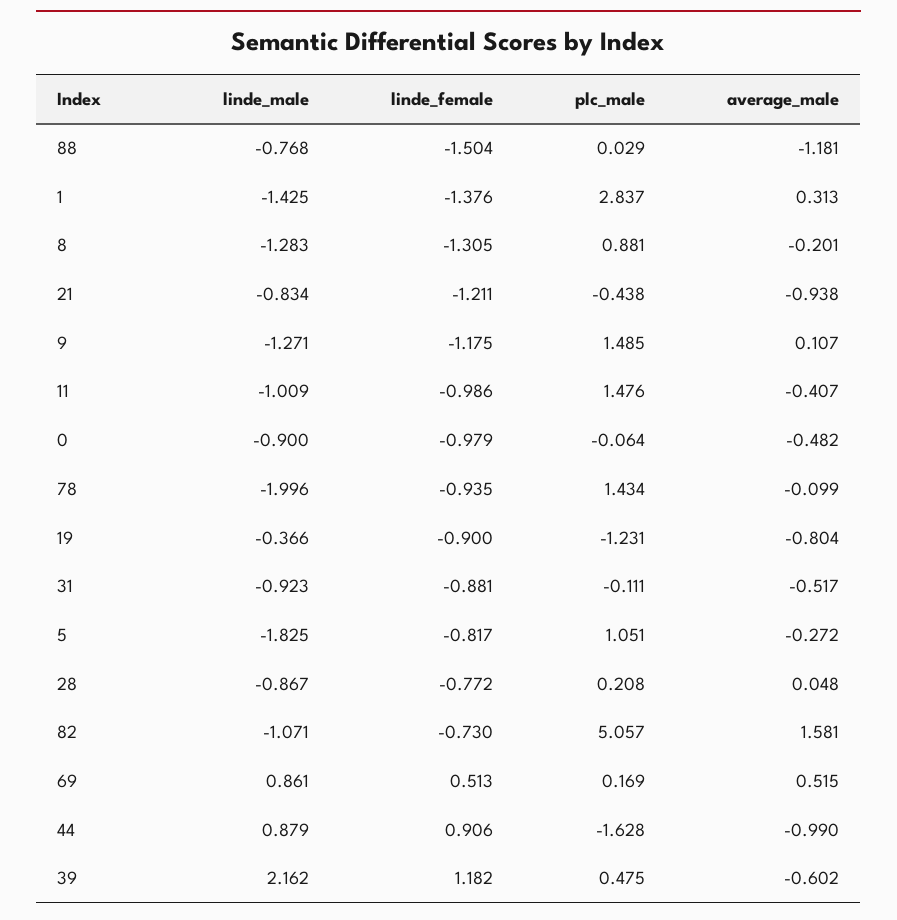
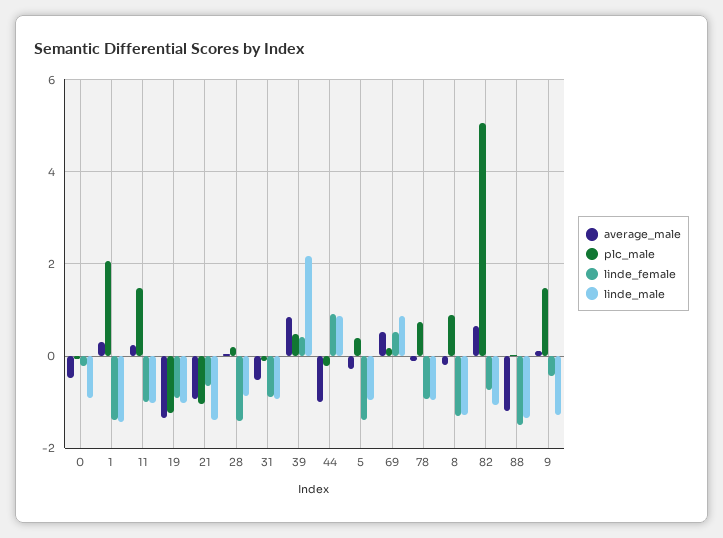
linde_male, 88: -0.768 -> -1.4
plc_male, 1: 2.837 -> 2
linde_male, 21: -0.834 -> -1.4
linde_female, 21: -1.211 -> -0.6
plc_male, 21: -0.438 -> -1
linde_female, 9: -1.175 -> -0.4
average_male, 11: -0.407 -> 0.2
linde_female, 0: -0.979 -> -0.2
linde_male, 78: -1.996 -> -1
plc_male, 78: 1.434 -> 0.8
linde_male, 19: -0.366 -> -1
average_male, 19: -0.804 -> -1.4
linde_male, 5: -1.825 -> -1
linde_female, 5: -0.817 -> -1.4
plc_male, 5: 1.051 -> 0.4
linde_female, 28: -0.772 -> -1.4
average_male, 82: 1.581 -> 0.6
plc_male, 44: -1.628 -> -0.2
linde_female, 39: 1.182 -> 0.4
average_male, 39: -0.602 -> 0.8

